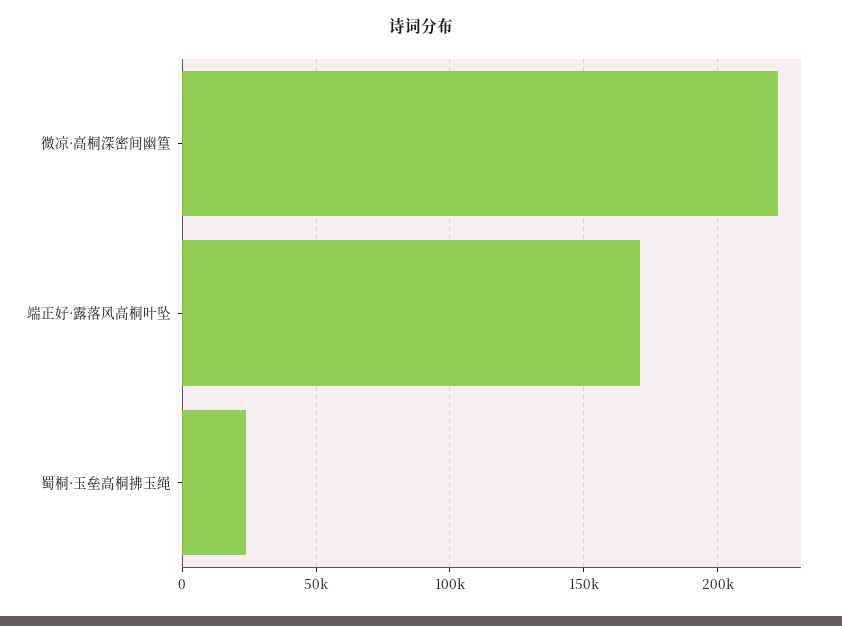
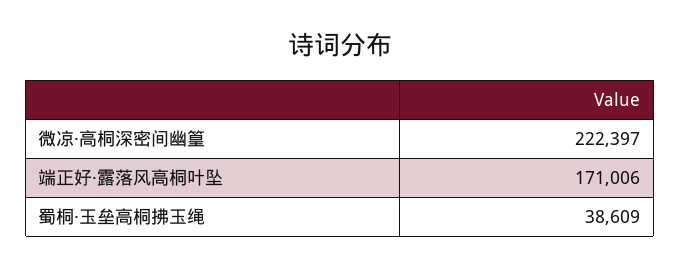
蜀桐·玉垒高桐拂玉绳: 25000 -> 38609

